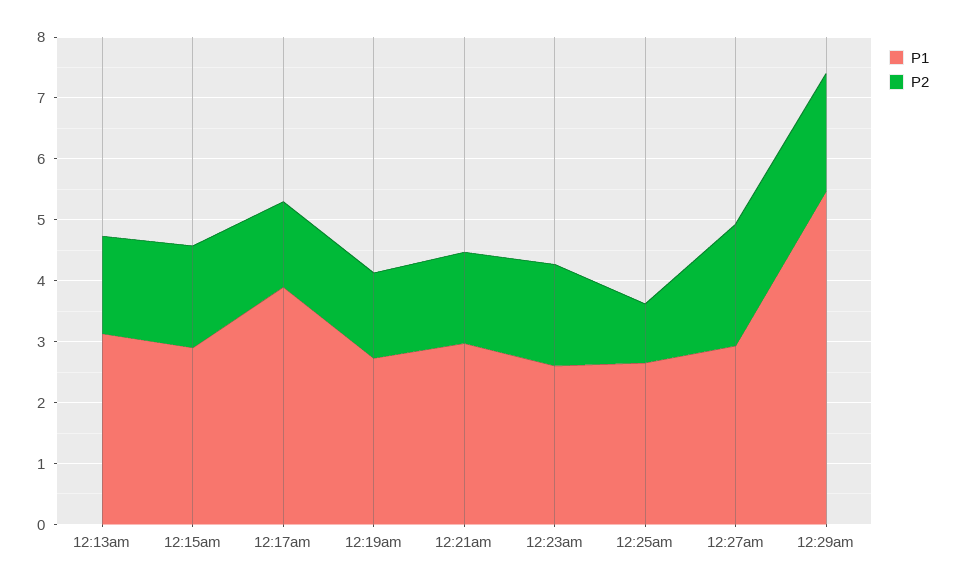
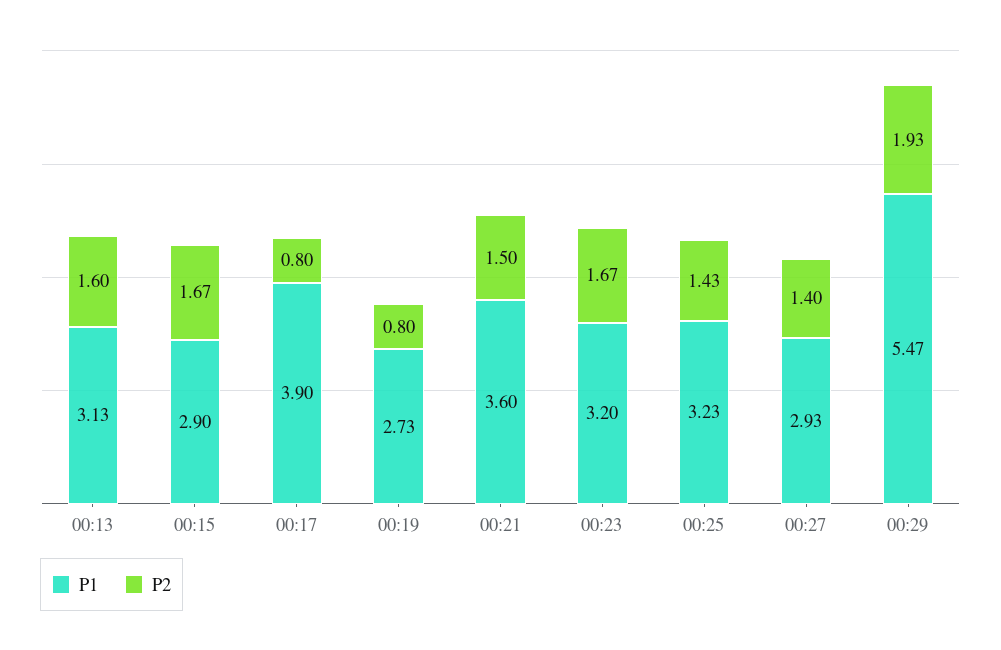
P2, 12:17am: 1.4 -> 0.8
P2, 12:19am: 1.4 -> 0.8
P1, 12:21am: 3 -> 3.6
P1, 12:23am: 2.6 -> 3.2
P1, 12:25am: 2.6 -> 3.23
P2, 12:25am: 1 -> 1.43
P2, 12:27am: 2 -> 1.4

